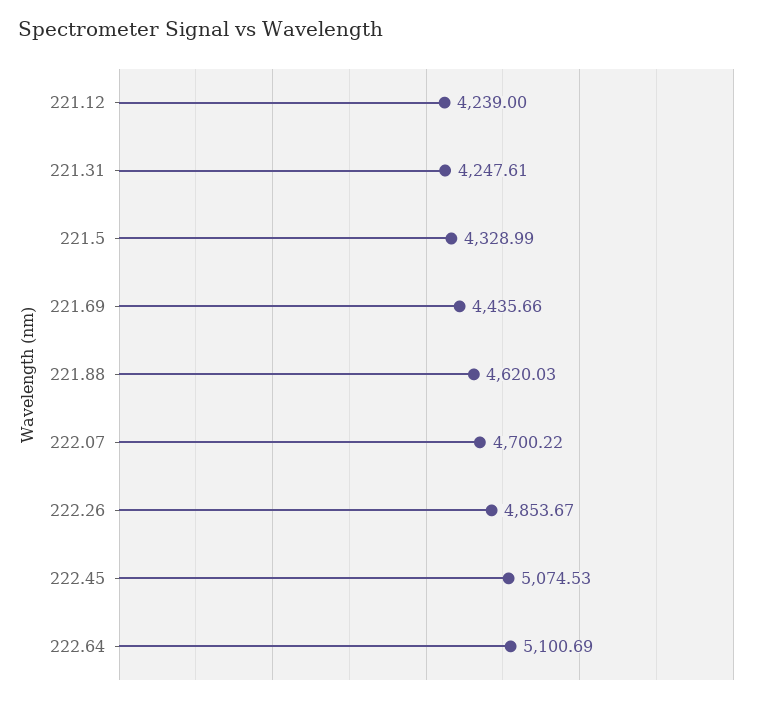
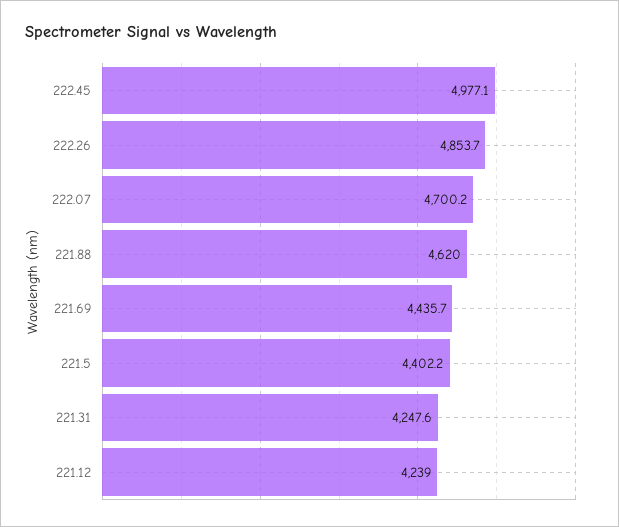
221.5: 4328.99 -> 4402.2
222.45: 5074.53 -> 4977.1
222.64: 5100.69 -> none

